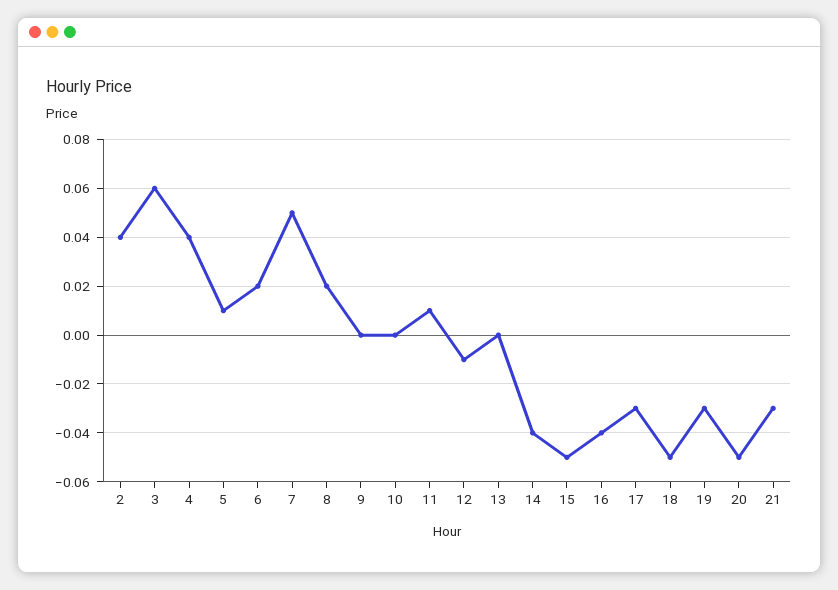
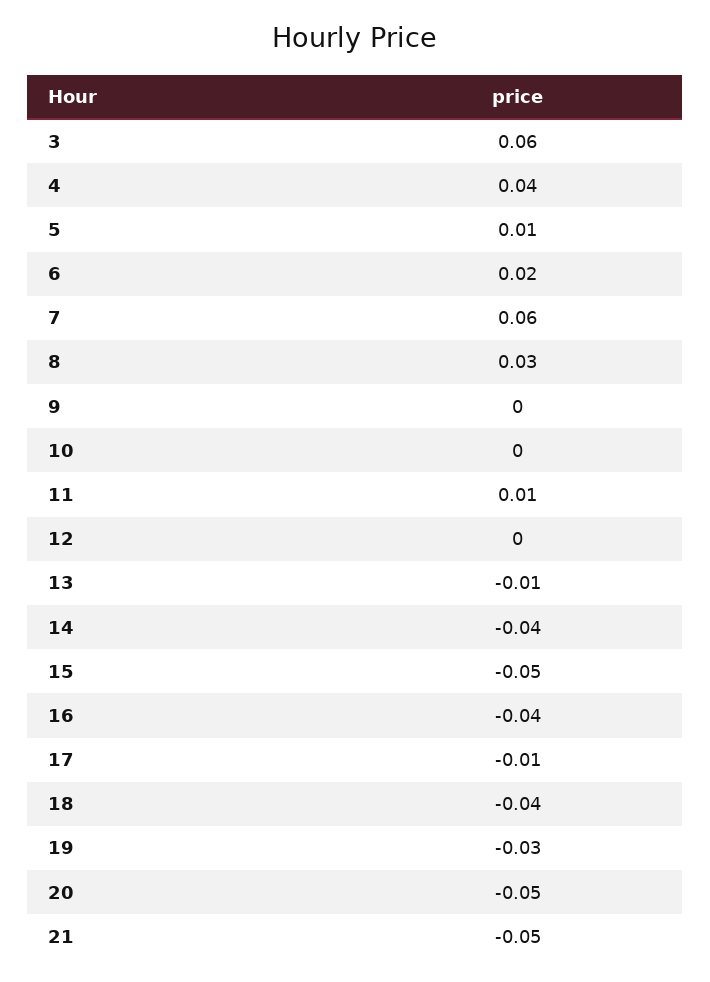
2: 0.04 -> none
7: 0.05 -> 0.06
8: 0.02 -> 0.03
12: -0.01 -> 0
13: 0 -> -0.01
17: -0.03 -> -0.01
18: -0.05 -> -0.04
21: -0.03 -> -0.05

